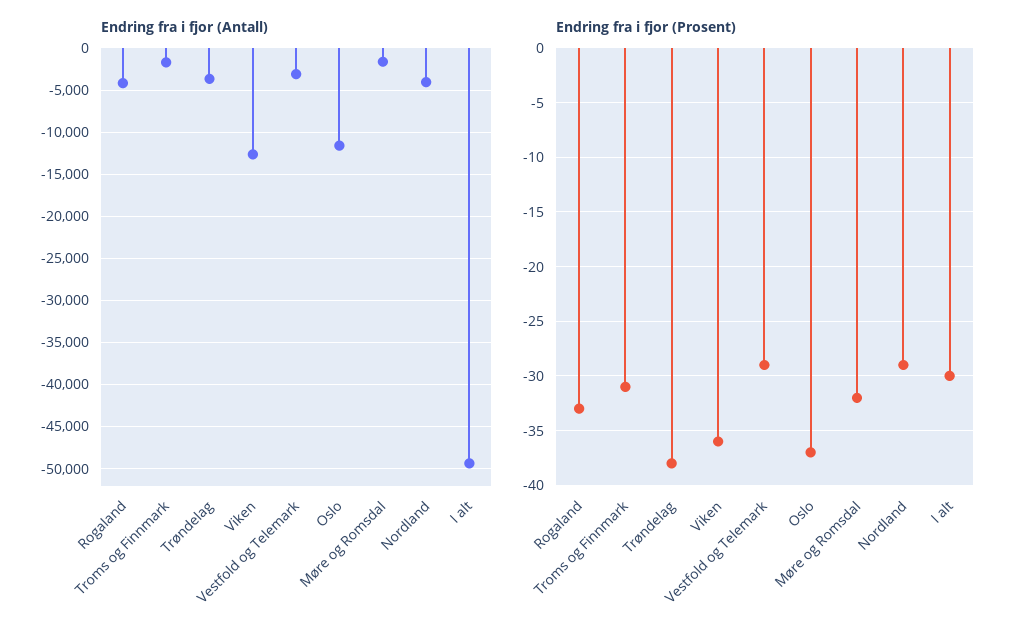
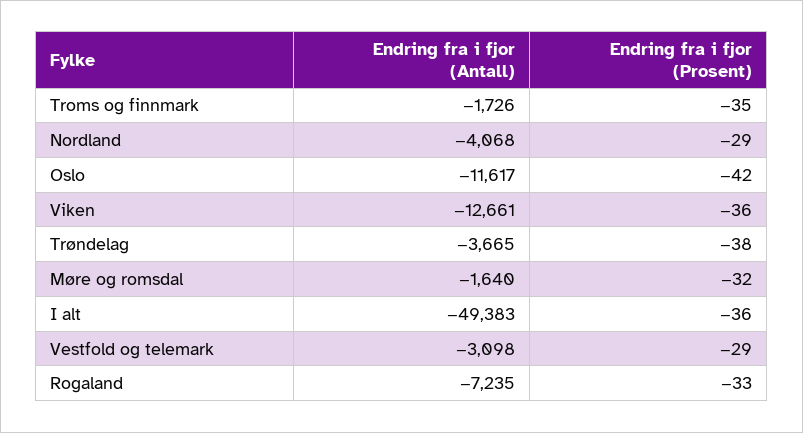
Endring fra i fjor (Antall), Rogaland: -4000 -> -7235
Endring fra i fjor (Prosent), Troms og Finnmark: -31 -> -35
Endring fra i fjor (Prosent), Oslo: -37 -> -42
Endring fra i fjor (Prosent), I alt: -30 -> -36

